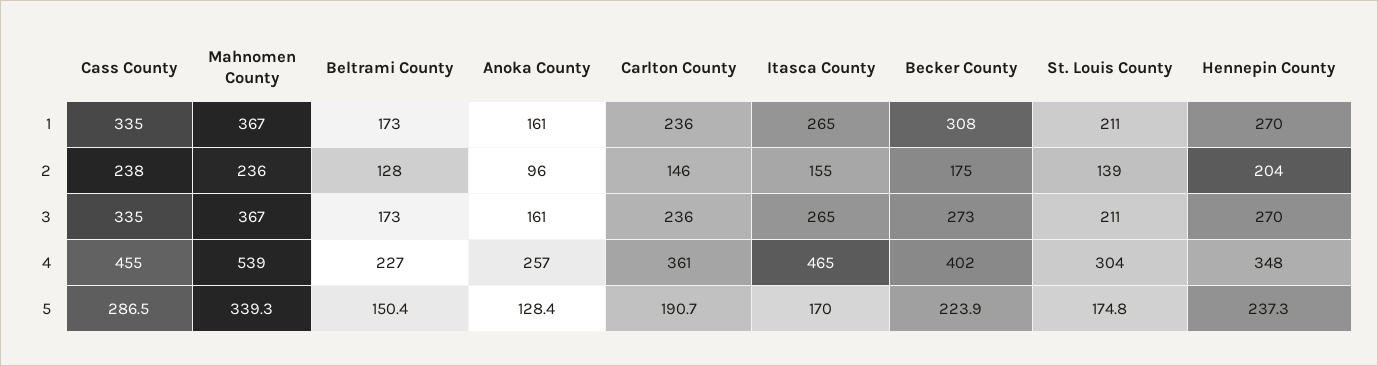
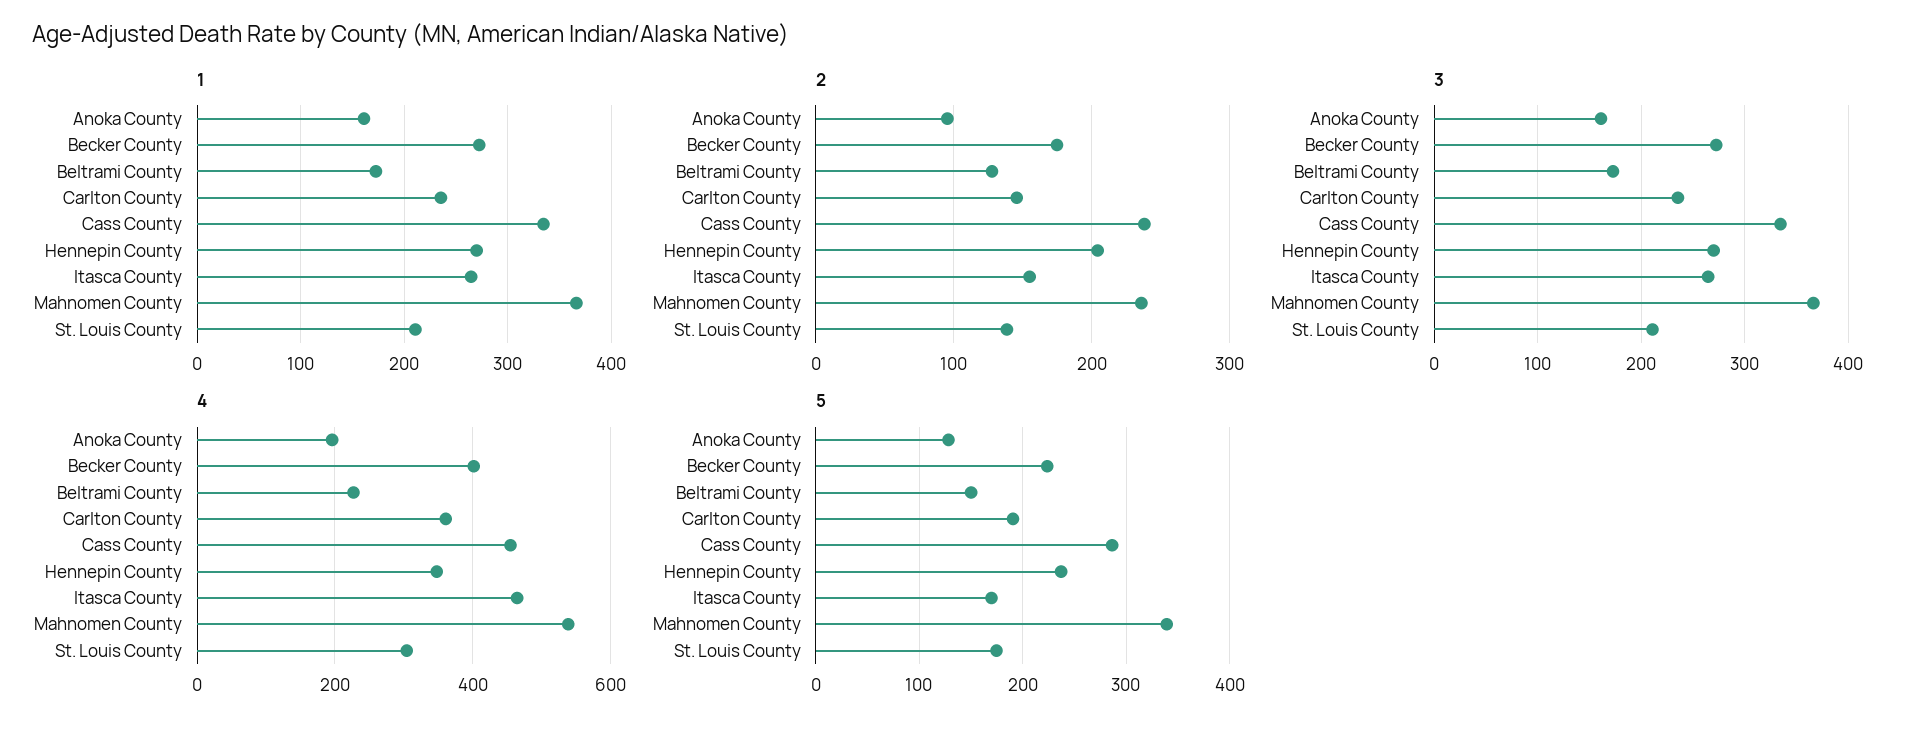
1, Becker County: 308 -> 270
4, Anoka County: 257 -> 200

